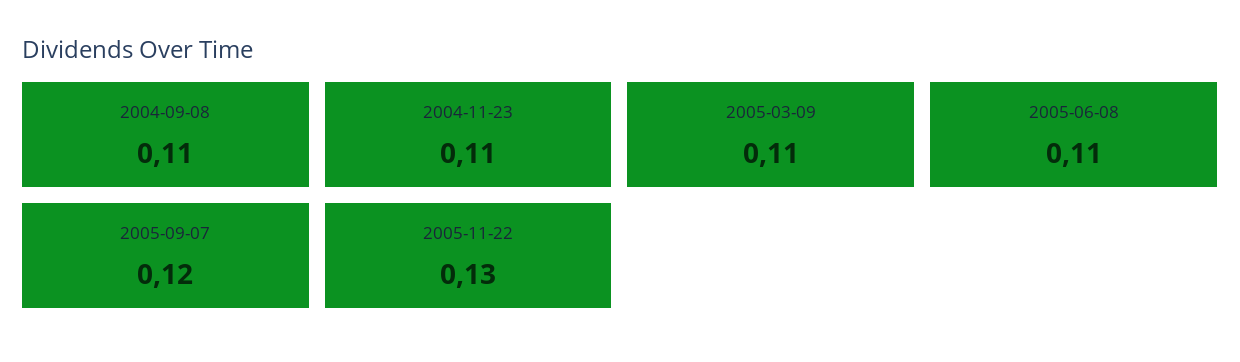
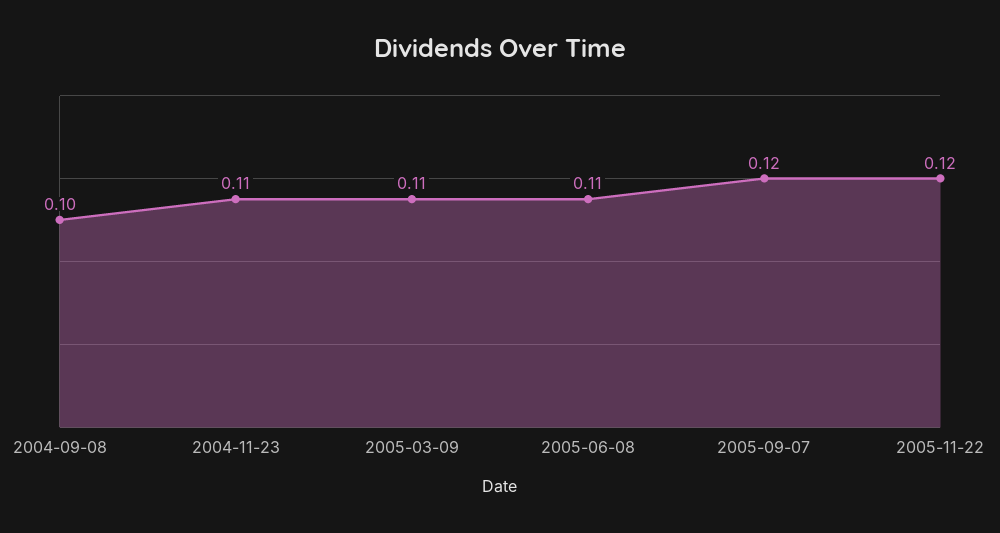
2004-09-08: 0.11 -> 0.1
2005-11-22: 0.13 -> 0.12

